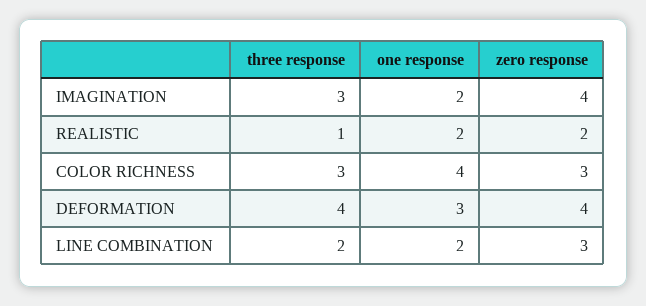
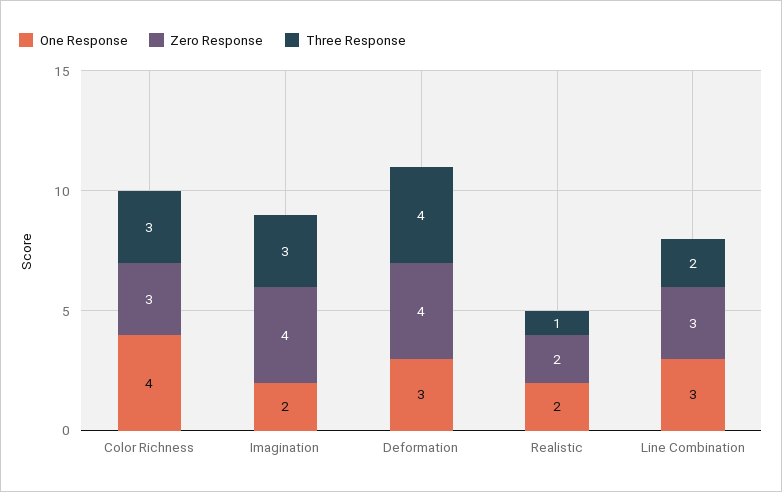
one response, LINE COMBINATION: 2 -> 3

